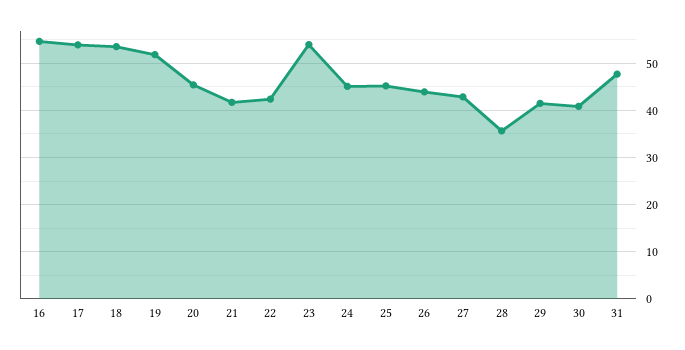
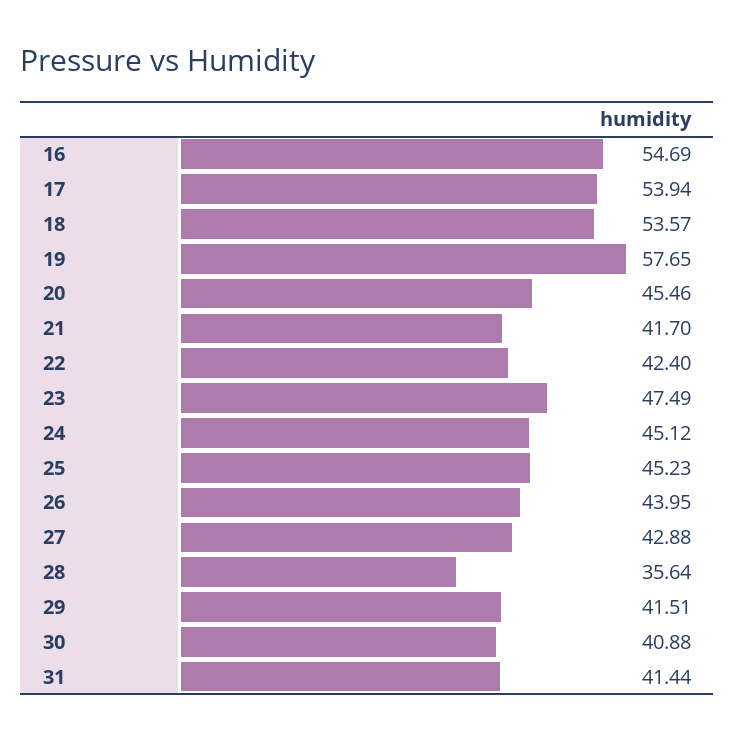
19: 52 -> 57.65
23: 54 -> 47.49
31: 48 -> 41.44

